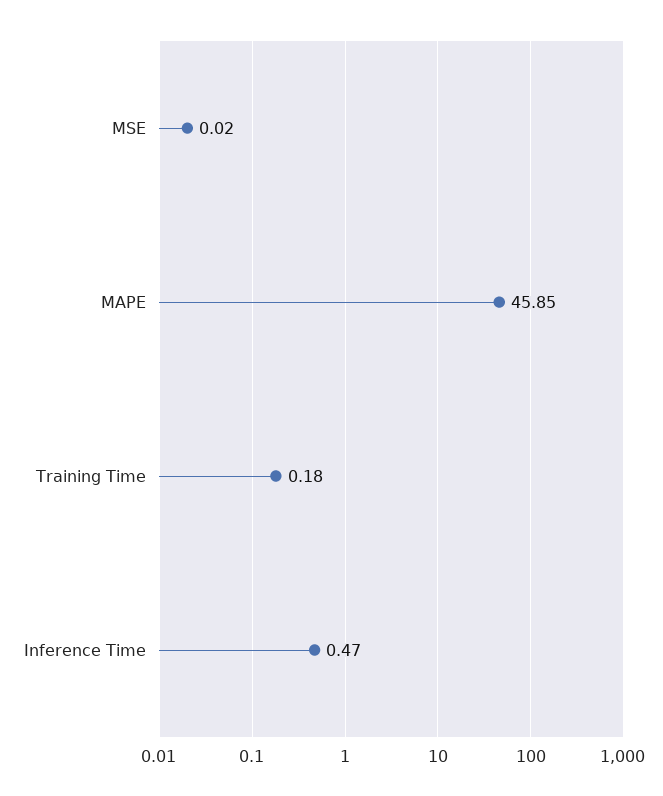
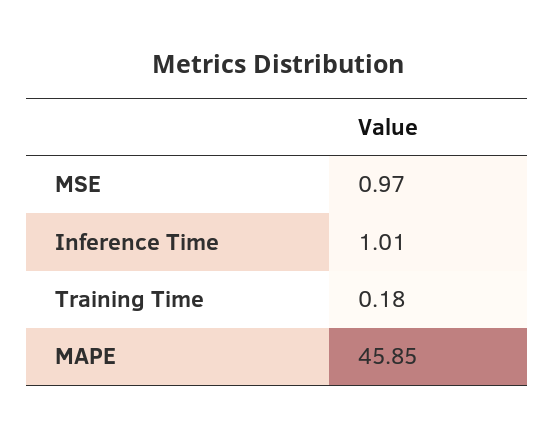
MSE: 0.02 -> 0.97
Inference Time: 0.47 -> 1.01

